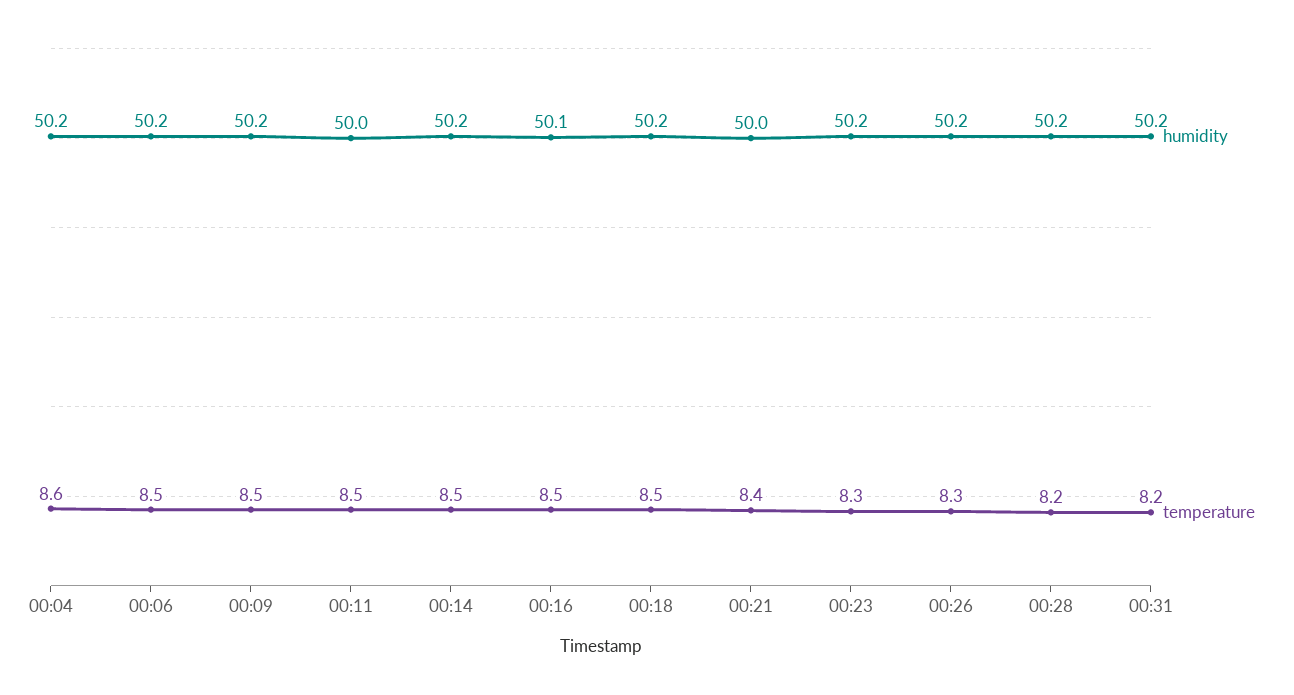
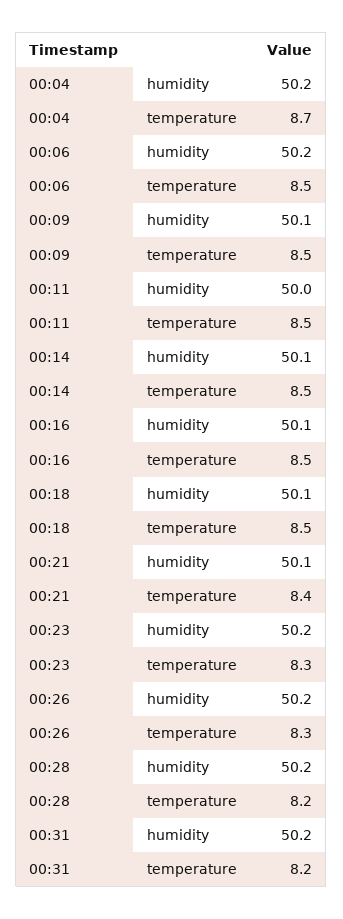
temperature, 00:04: 8.6 -> 8.7
humidity, 00:09: 50.2 -> 50.1
humidity, 00:14: 50.2 -> 50.1
humidity, 00:18: 50.2 -> 50.1
humidity, 00:21: 50 -> 50.1

